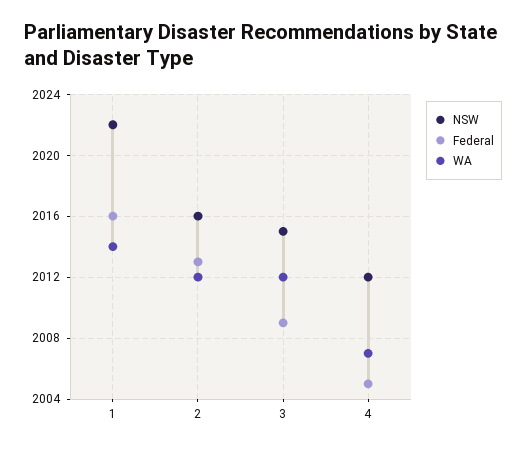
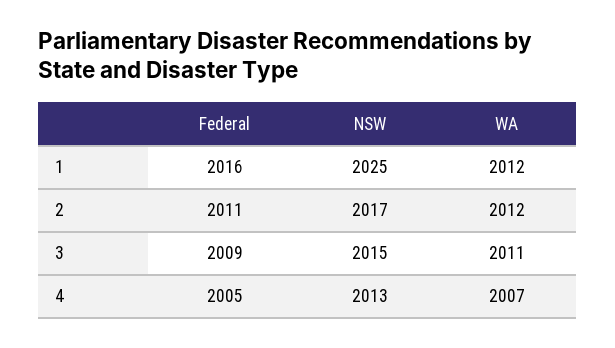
NSW, 1: 2022 -> 2025
WA, 1: 2014 -> 2012
NSW, 2: 2016 -> 2017
Federal, 2: 2013 -> 2011
WA, 3: 2012 -> 2011
NSW, 4: 2012 -> 2013

